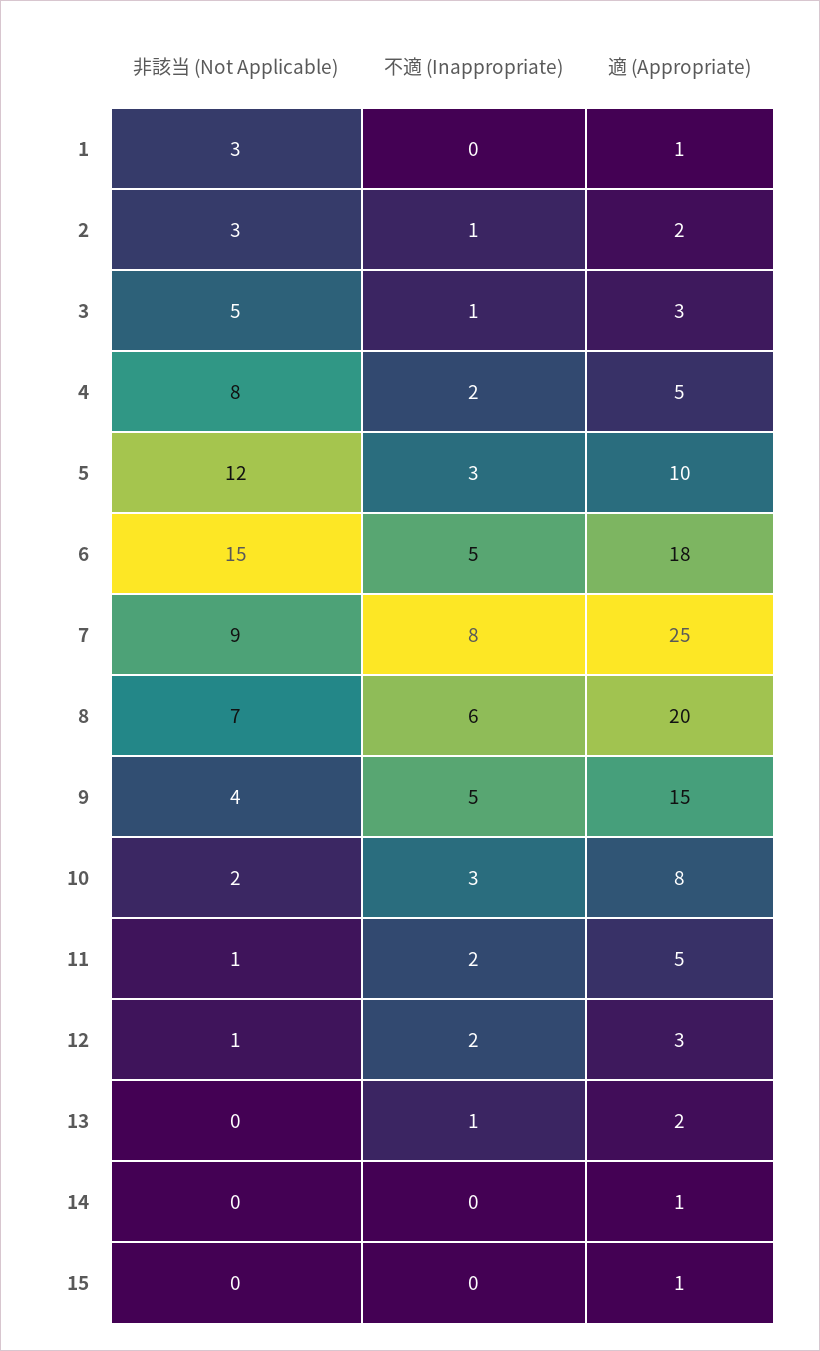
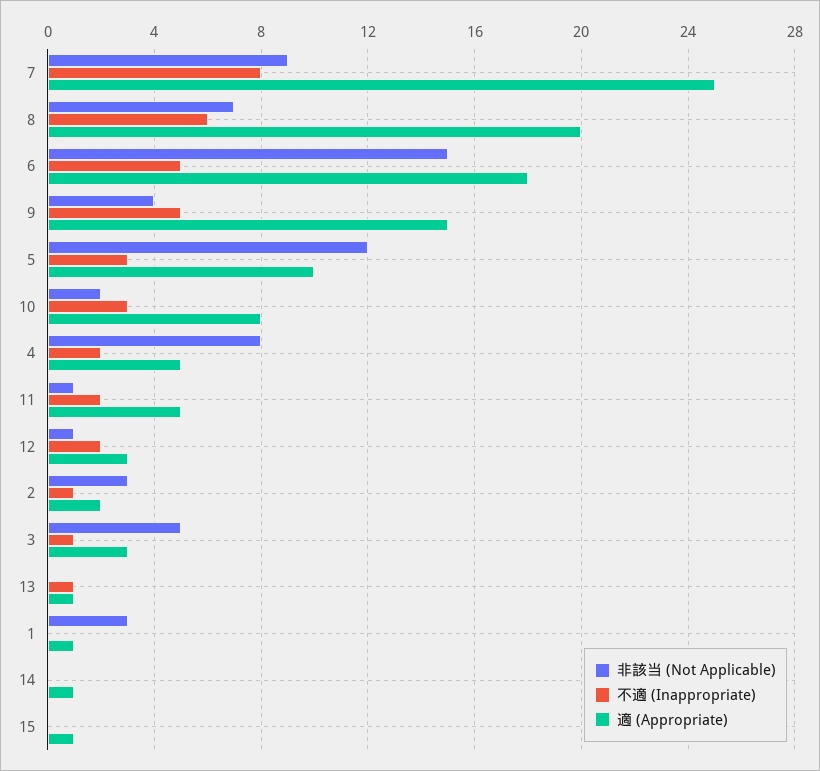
適 (Appropriate), 13: 2 -> 1

